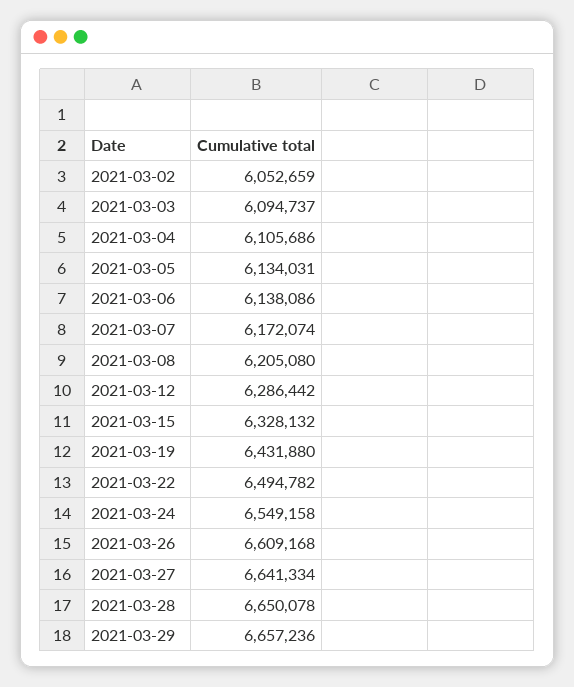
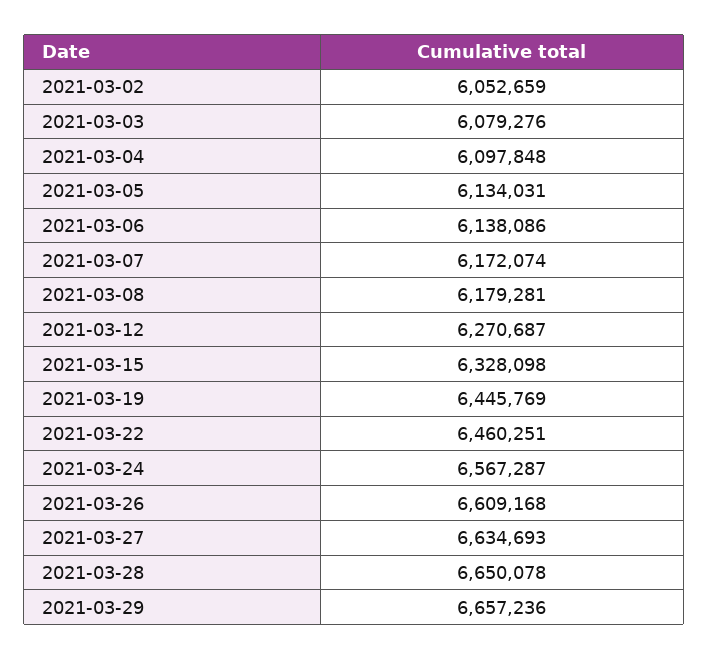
2021-03-03: 6094737 -> 6079276
2021-03-04: 6105686 -> 6097848
2021-03-08: 6205080 -> 6179281
2021-03-12: 6286442 -> 6270687
2021-03-15: 6328132 -> 6328098
2021-03-19: 6431880 -> 6445769
2021-03-22: 6494782 -> 6460251
2021-03-24: 6549158 -> 6567287
2021-03-27: 6641334 -> 6634693

